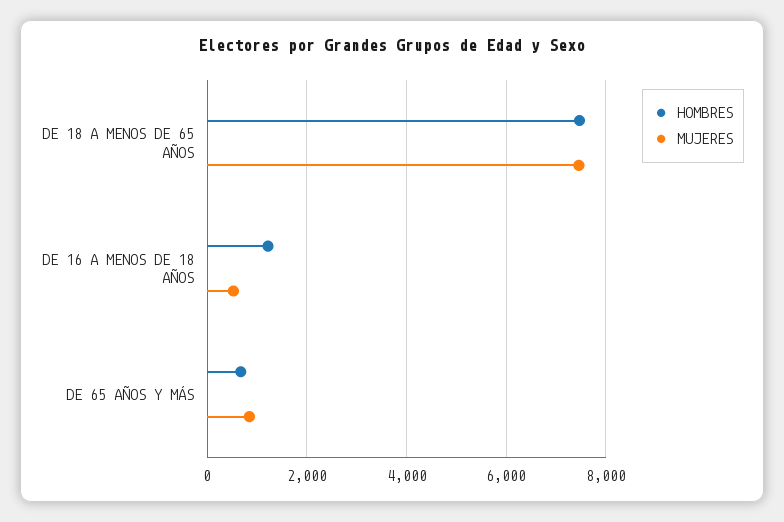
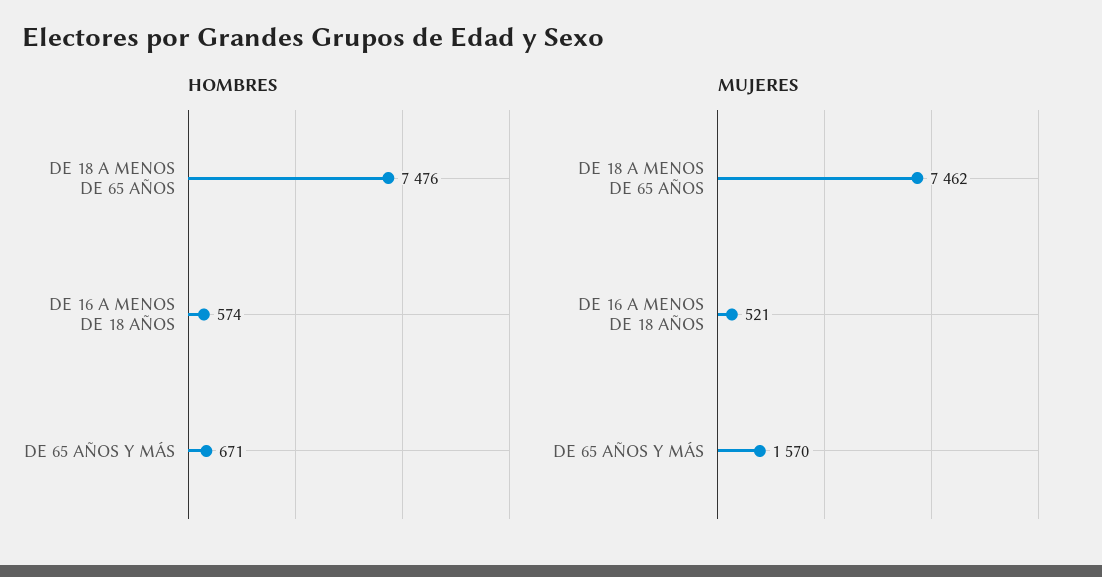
HOMBRES, DE 16 A MENOS DE 18 AÑOS: 1200 -> 574
MUJERES, DE 65 AÑOS Y MÁS: 800 -> 1570

